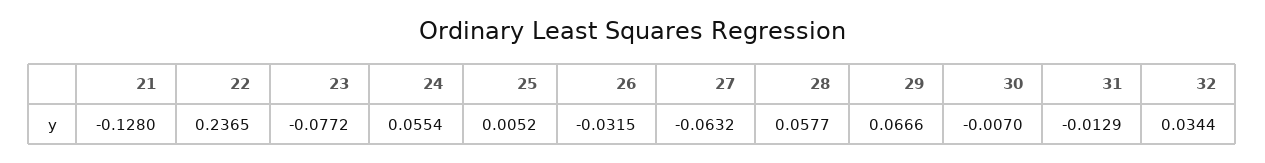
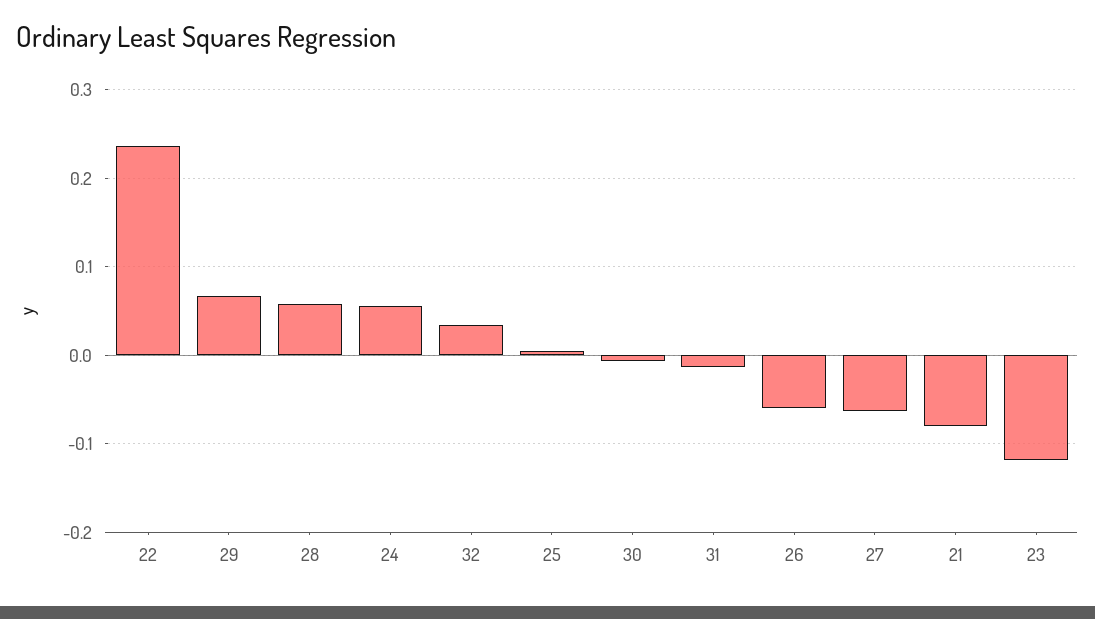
21: -0.128 -> -0.08
23: -0.0772 -> -0.12
26: -0.0315 -> -0.06

